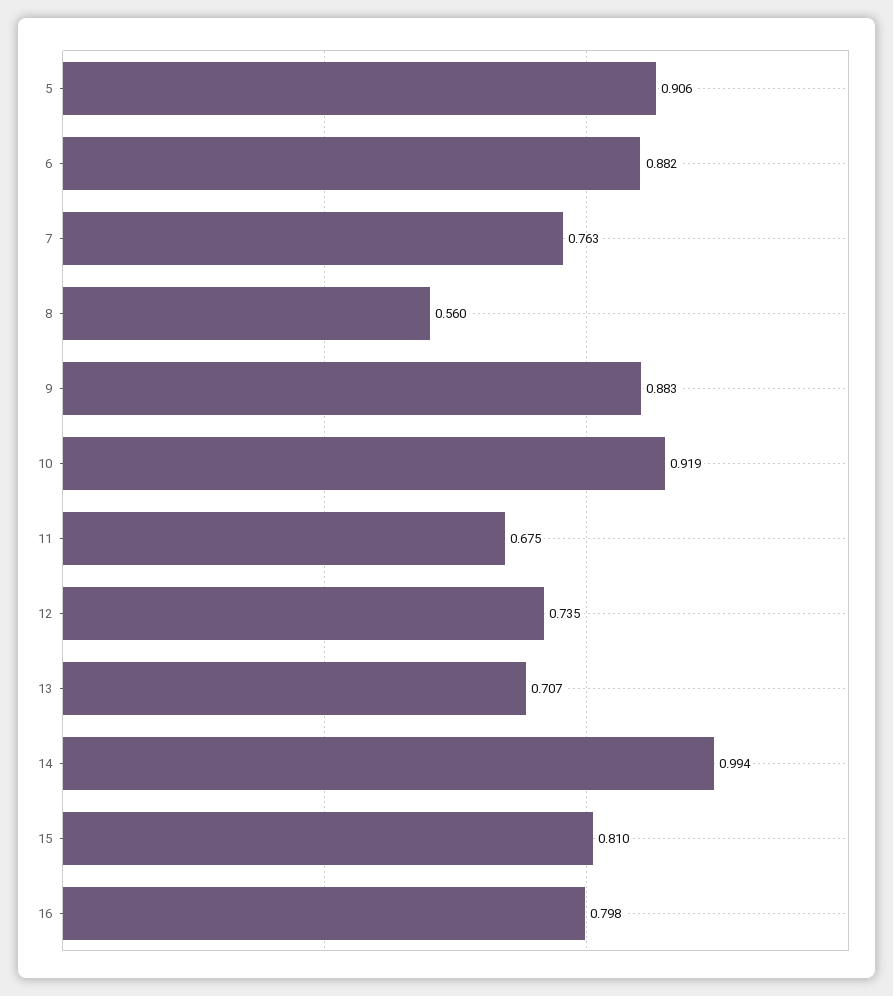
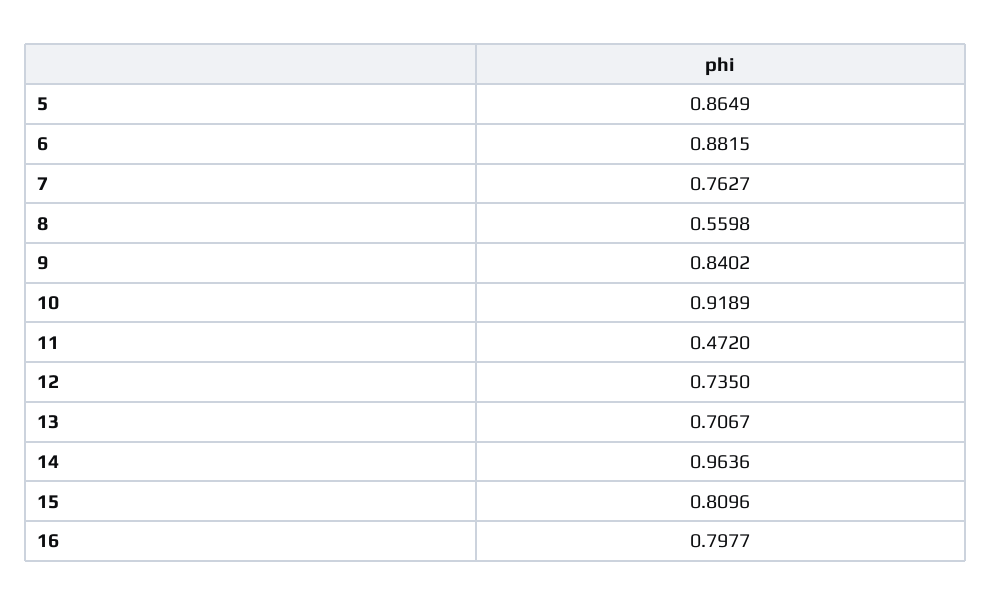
5: 0.906 -> 0.8649
9: 0.883 -> 0.8402
11: 0.675 -> 0.472
14: 0.994 -> 0.9636

